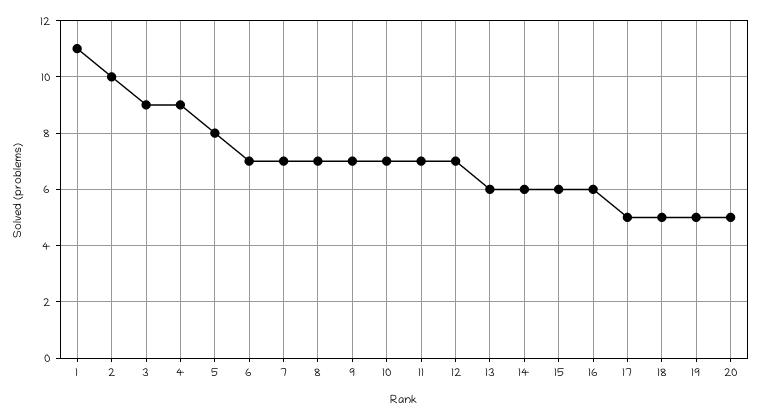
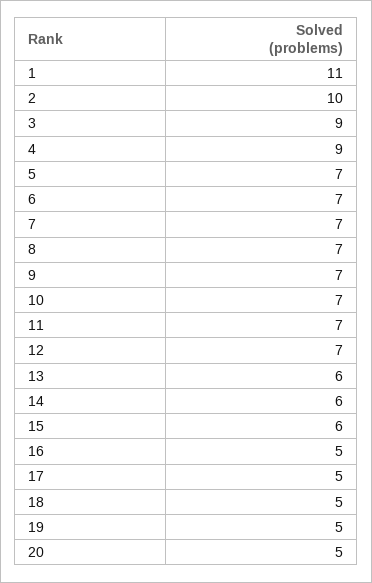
5: 8 -> 7
16: 6 -> 5

